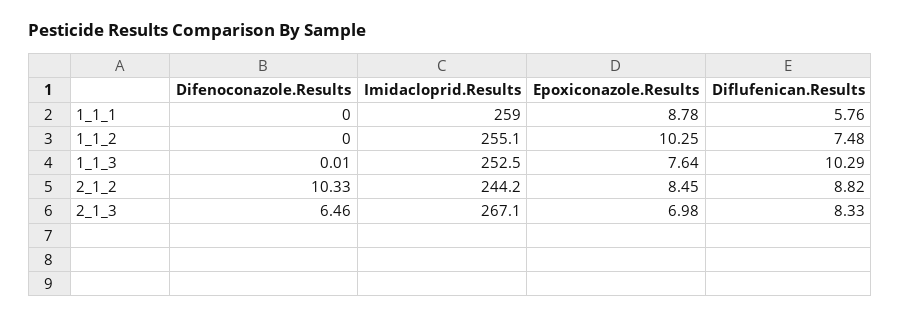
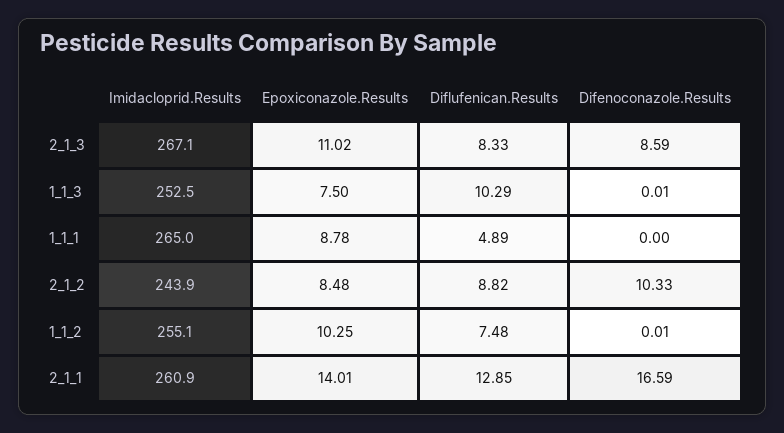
Imidacloprid.Results, 1_1_1: 259 -> 265
Diflufenican.Results, 1_1_1: 5.76 -> 4.89
Difenoconazole.Results, 1_1_2: 0 -> 0.01
Epoxiconazole.Results, 1_1_3: 7.64 -> 7.5
Imidacloprid.Results, 2_1_2: 244.2 -> 243.9
Epoxiconazole.Results, 2_1_2: 8.45 -> 8.48
Difenoconazole.Results, 2_1_3: 6.46 -> 8.59
Epoxiconazole.Results, 2_1_3: 6.98 -> 11.02
Imidacloprid.Results, 2_1_1: none -> 260.9
Epoxiconazole.Results, 2_1_1: none -> 14.01
Diflufenican.Results, 2_1_1: none -> 12.85
Difenoconazole.Results, 2_1_1: none -> 16.59

